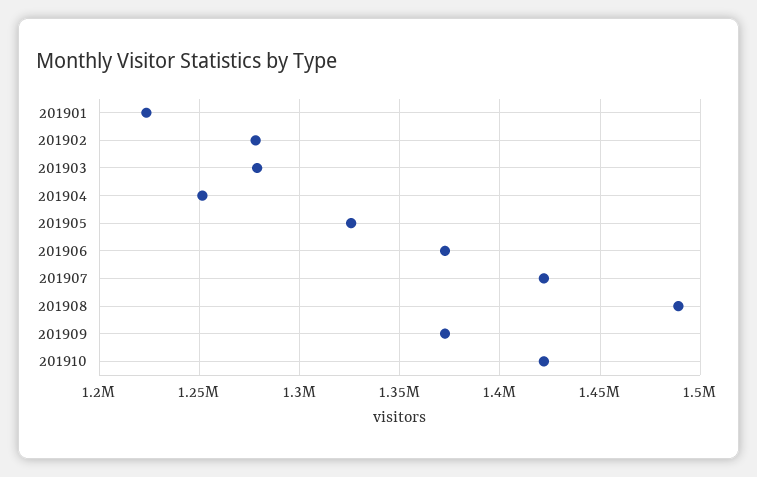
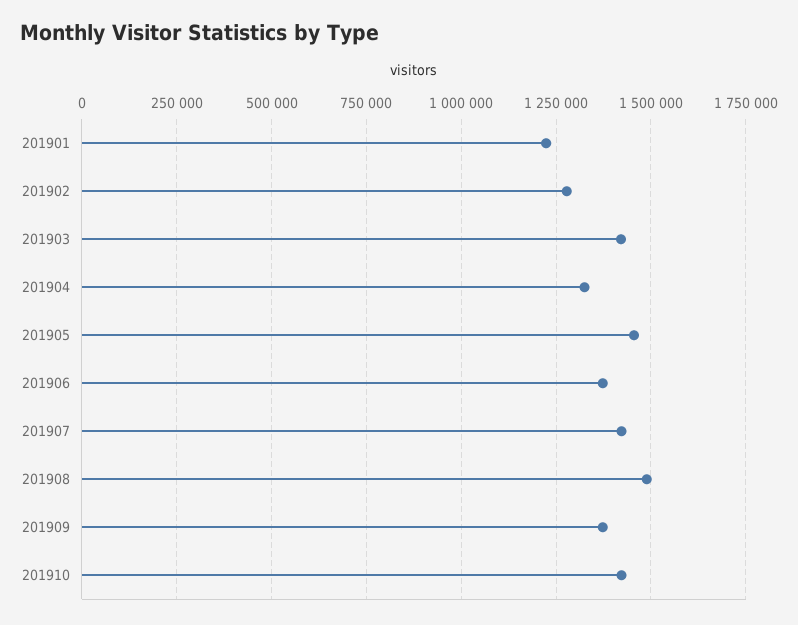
201903: 1280000 -> 1425000
201904: 1250000 -> 1325000
201905: 1325000 -> 1450000

